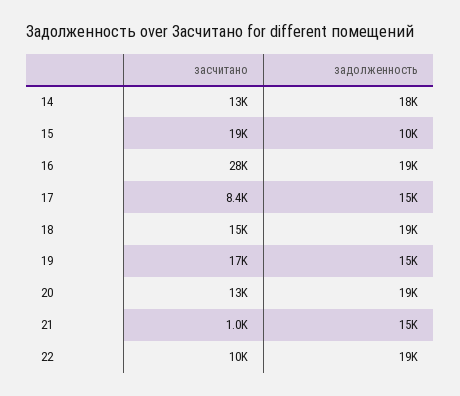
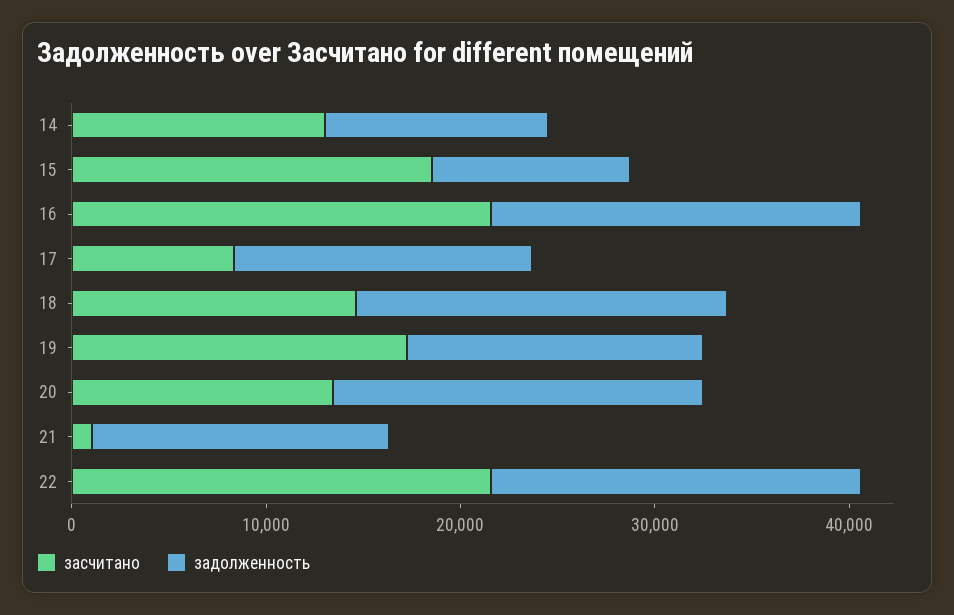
задолженность, 14: 18000 -> 12000
засчитано, 16: 28000 -> 22000
засчитано, 22: 10000 -> 22000

